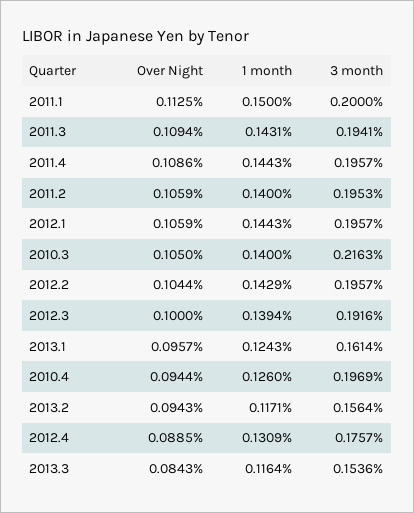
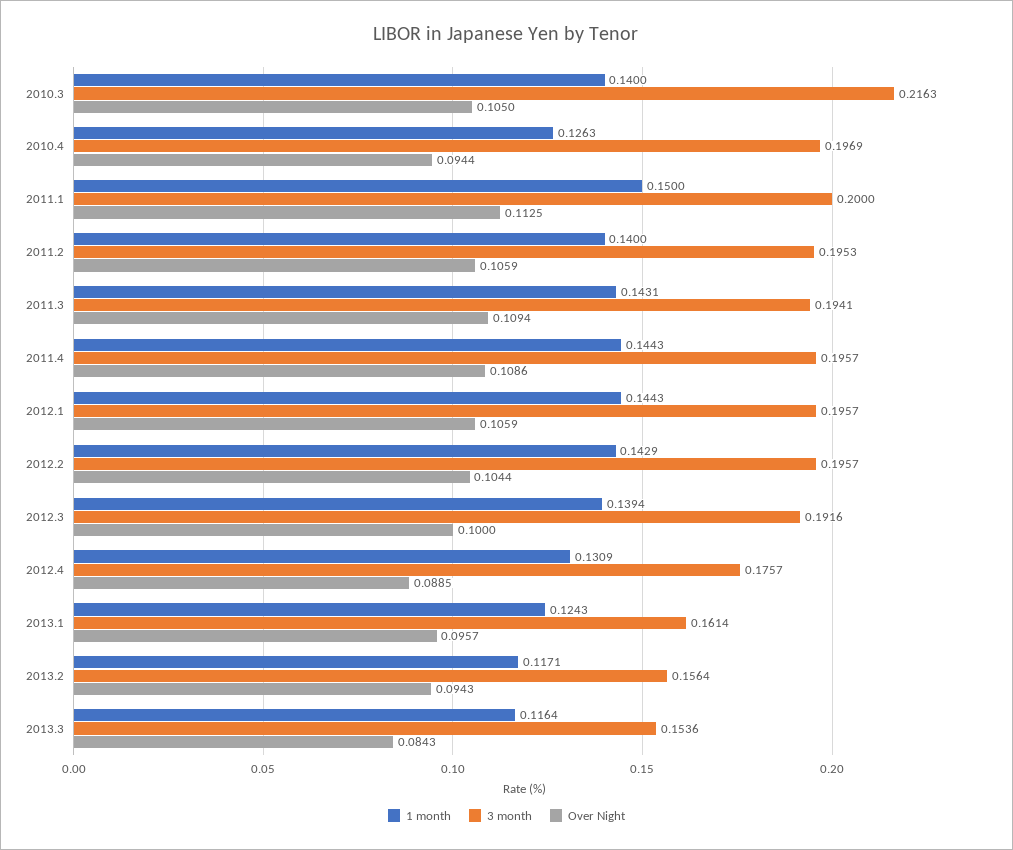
1 month, 2010.4: 0.126 -> 0.1263

